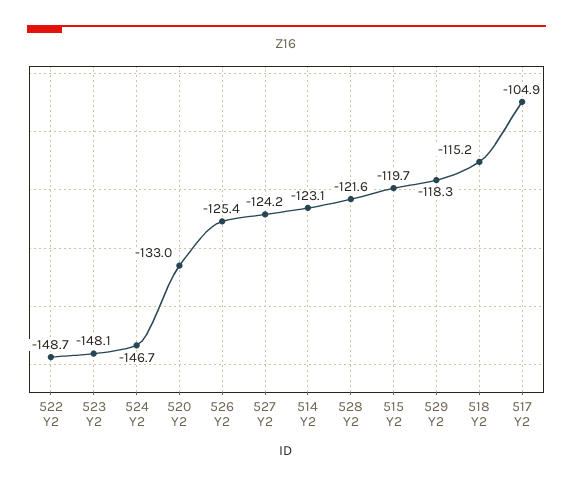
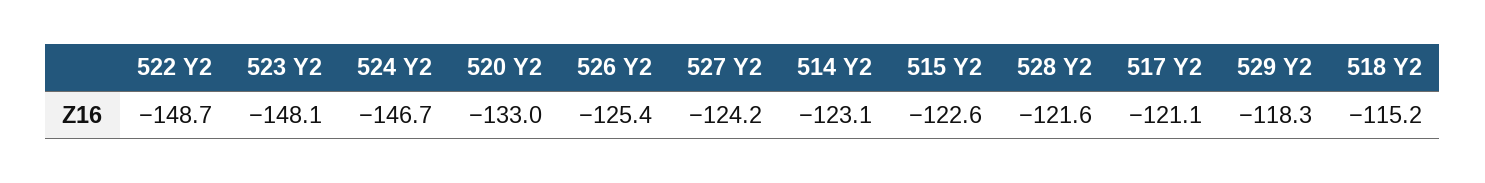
515 Y2: -119.7 -> -122.6
517 Y2: -104.9 -> -121.1

